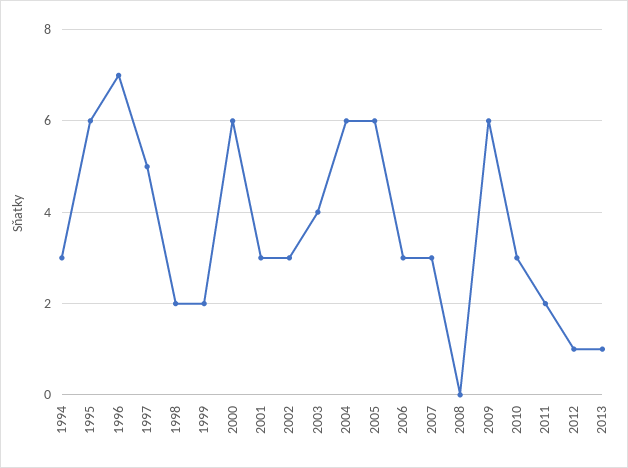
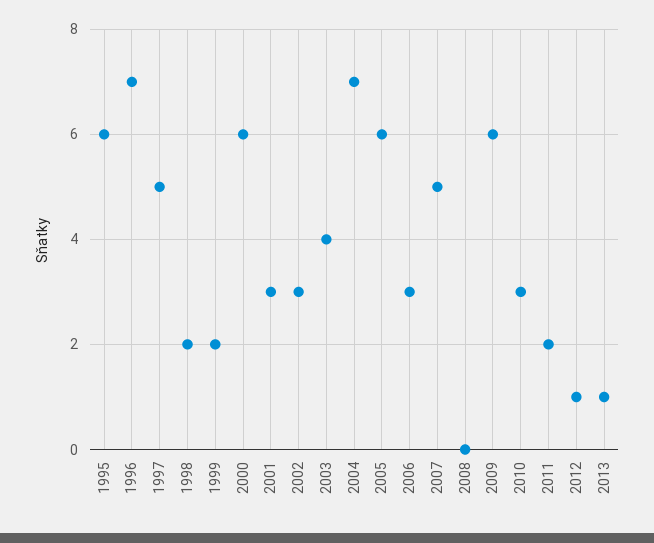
1994: 3 -> none
2004: 6 -> 7
2007: 3 -> 5

